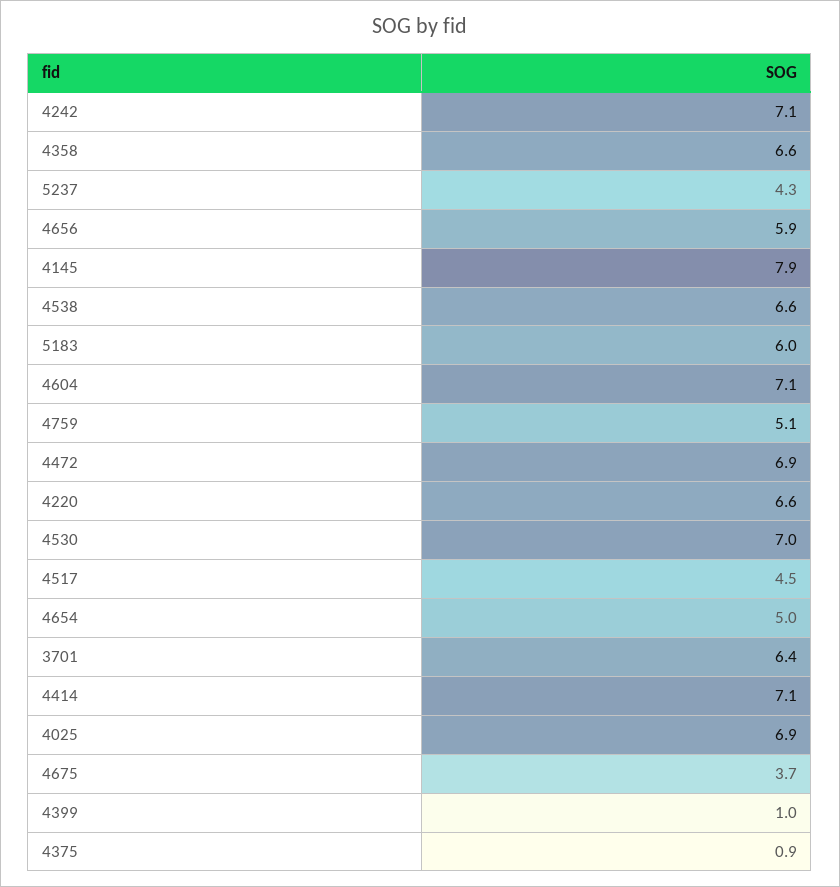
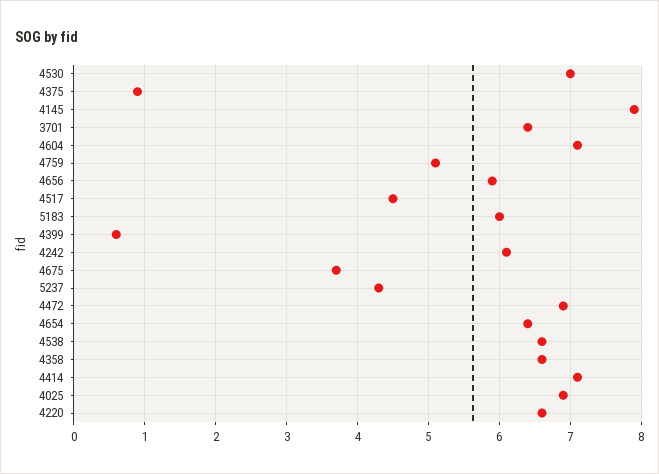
4242: 7.1 -> 6.1
4654: 5 -> 6.4
4399: 1 -> 0.6

